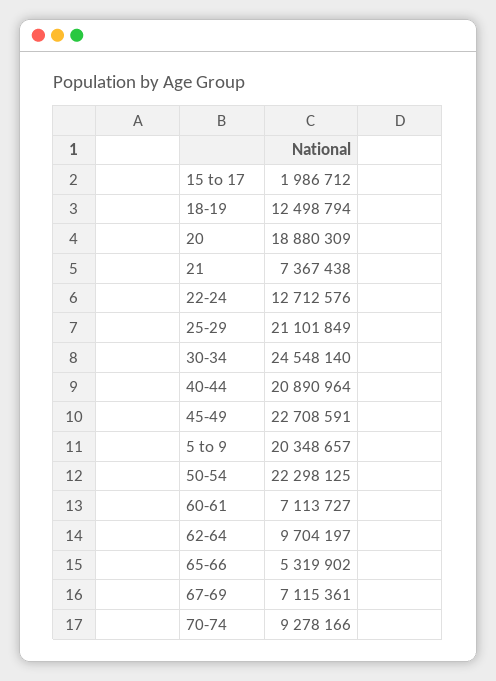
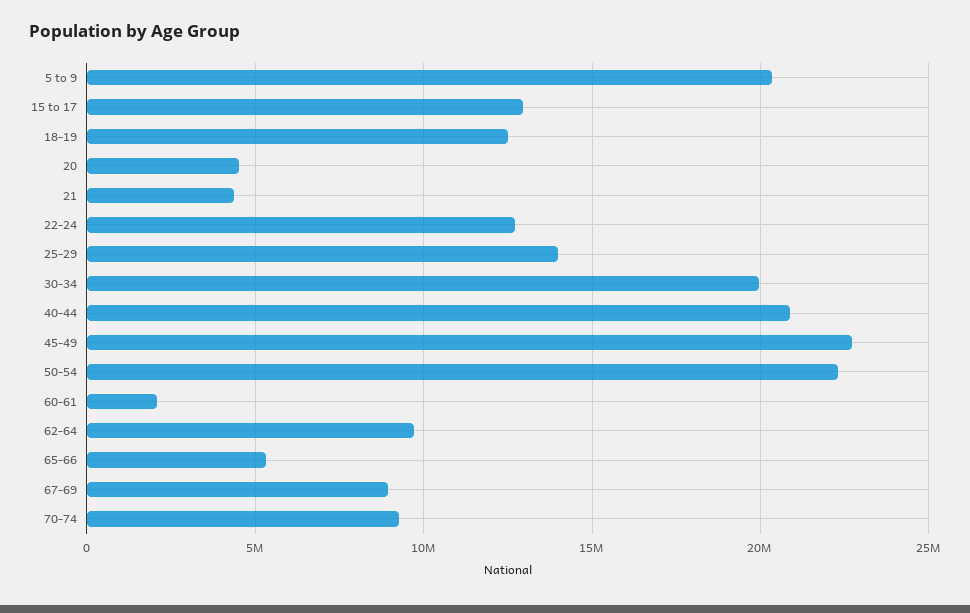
15 to 17: 1986712 -> 13000000
20: 18880309 -> 4500000
21: 7367438 -> 4500000
25-29: 21101849 -> 14000000
30-34: 24548140 -> 20000000
60-61: 7113727 -> 2000000
67-69: 7115361 -> 9000000

